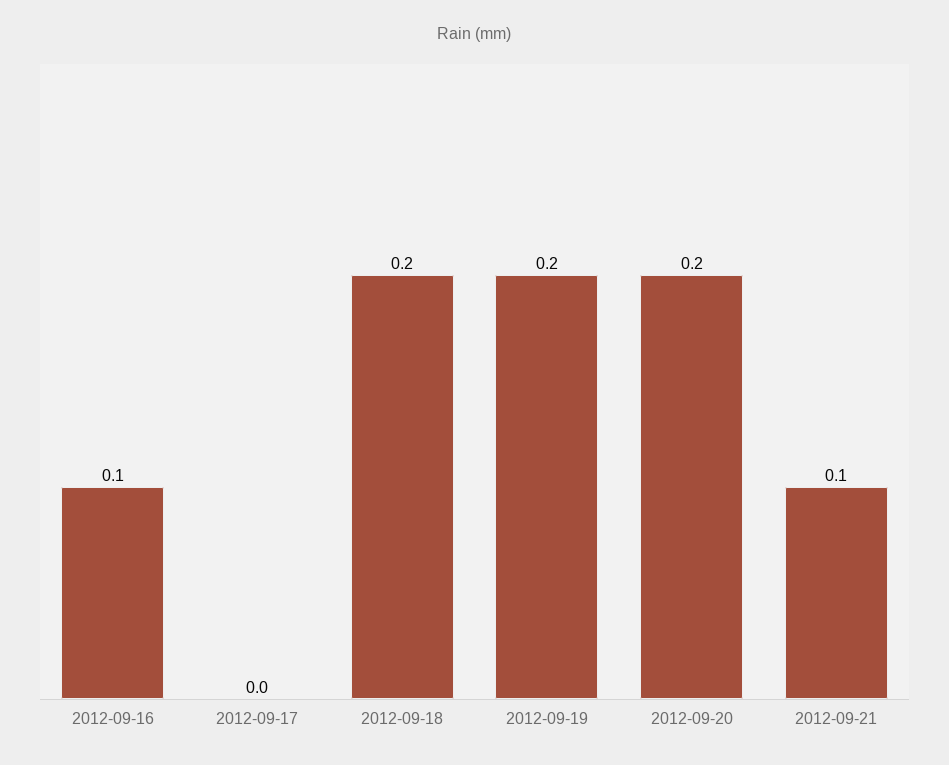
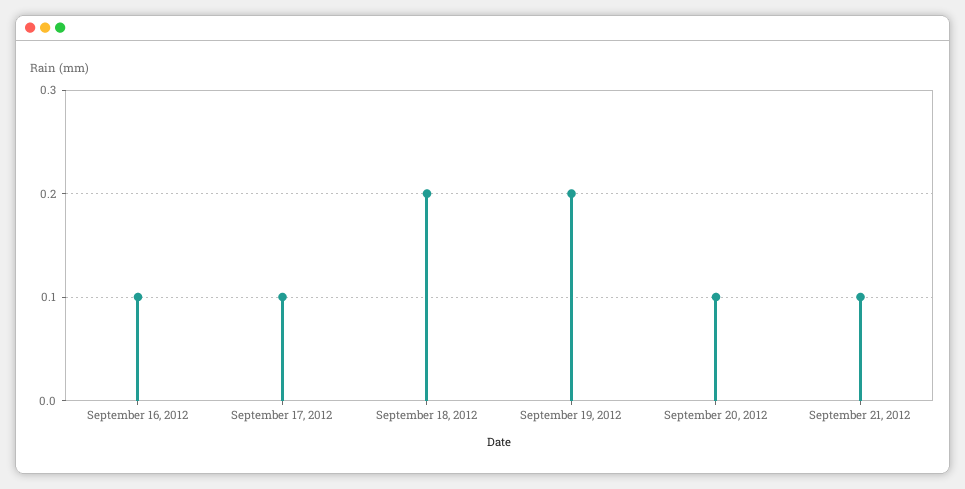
2012-09-17: 0 -> 0.1
2012-09-20: 0.2 -> 0.1

